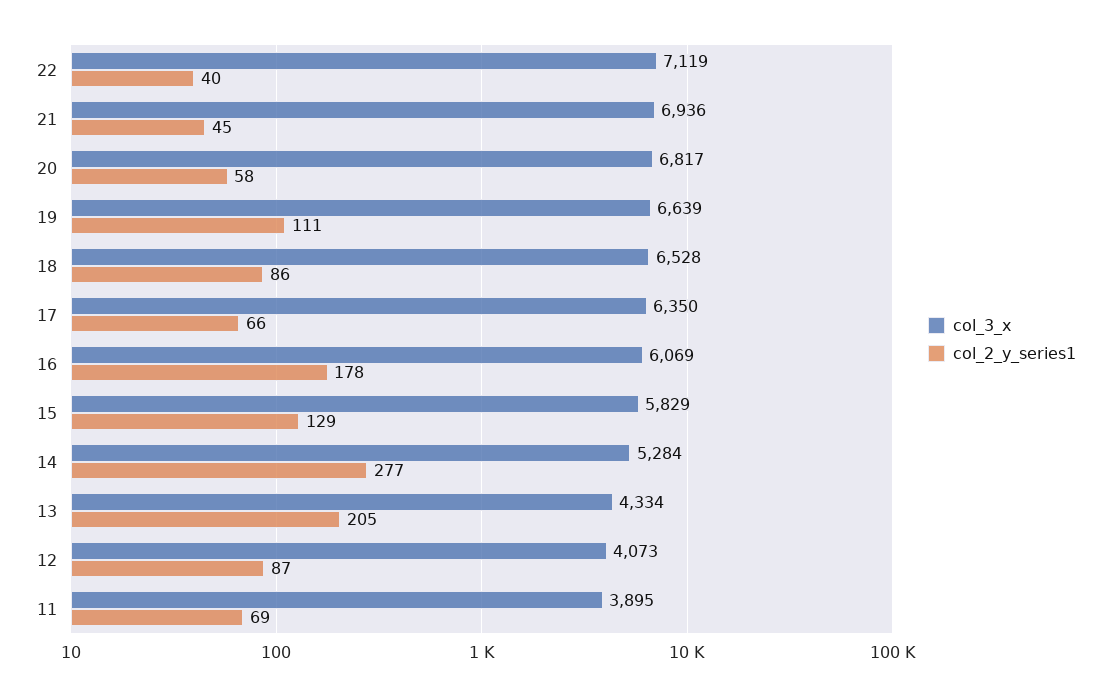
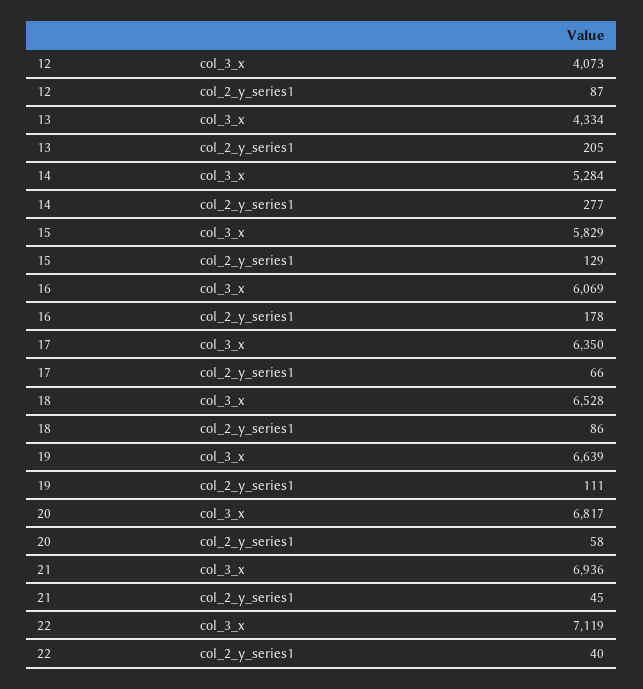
col_3_x, 11: 3895 -> none
col_2_y_series1, 11: 69 -> none

